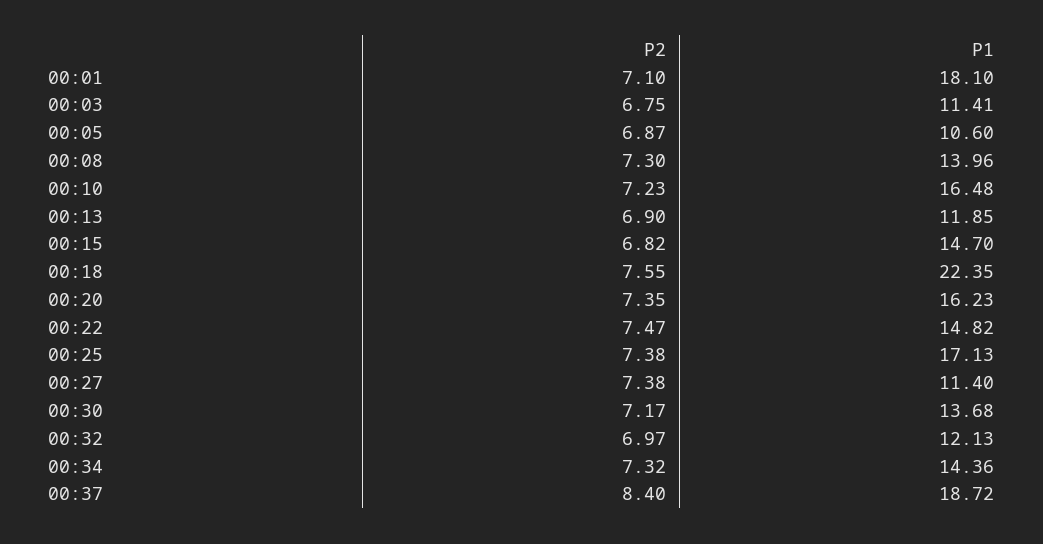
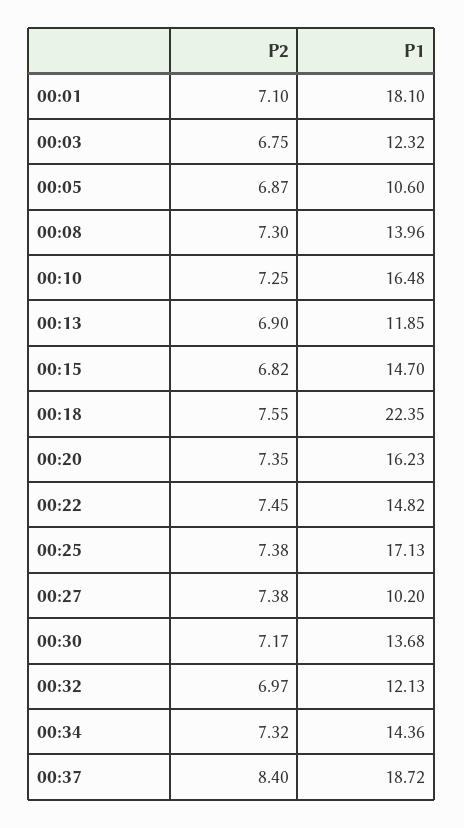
P1, 00:03: 11.41 -> 12.32
P2, 00:10: 7.23 -> 7.25
P2, 00:22: 7.47 -> 7.45
P1, 00:27: 11.4 -> 10.2

